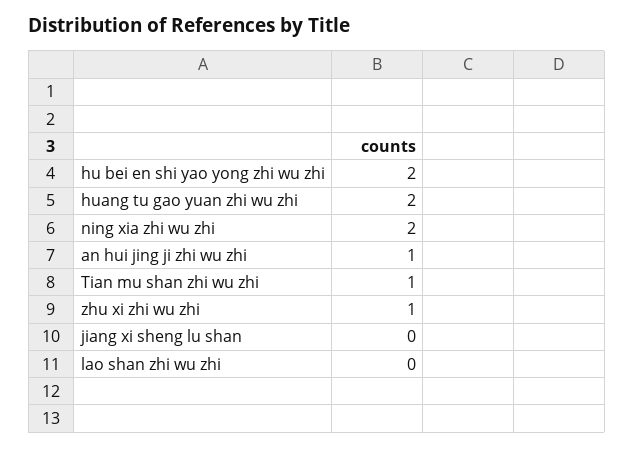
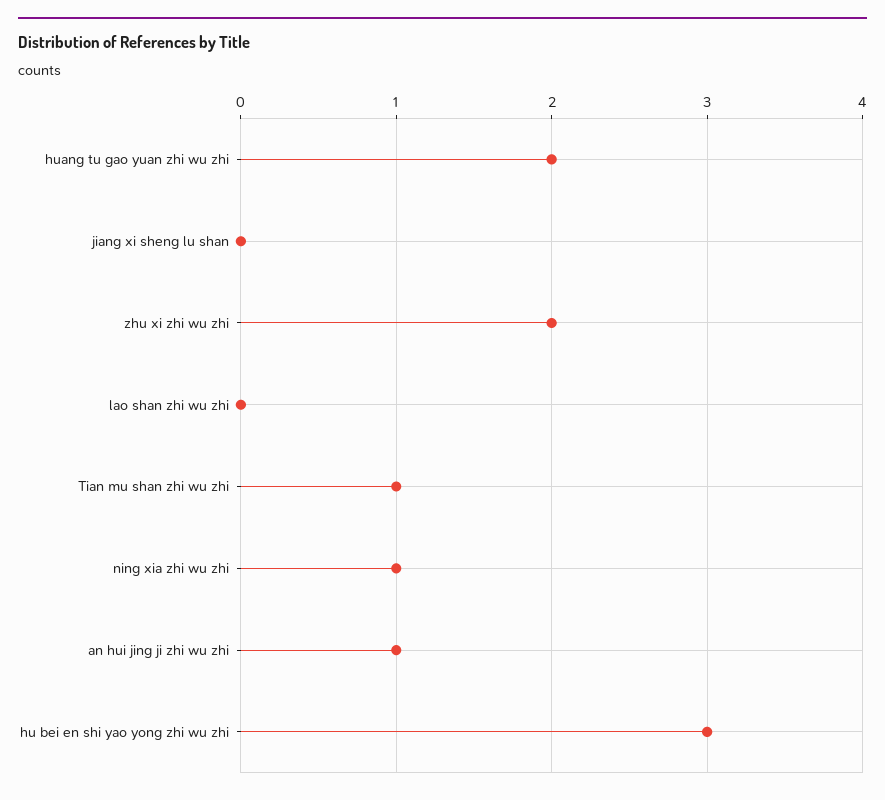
hu bei en shi yao yong zhi wu zhi: 2 -> 3
ning xia zhi wu zhi: 2 -> 1
zhu xi zhi wu zhi: 1 -> 2

